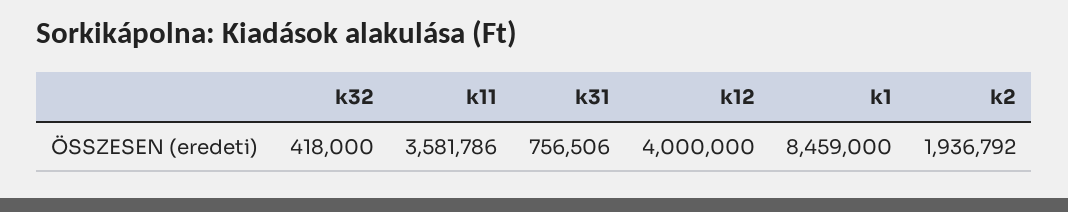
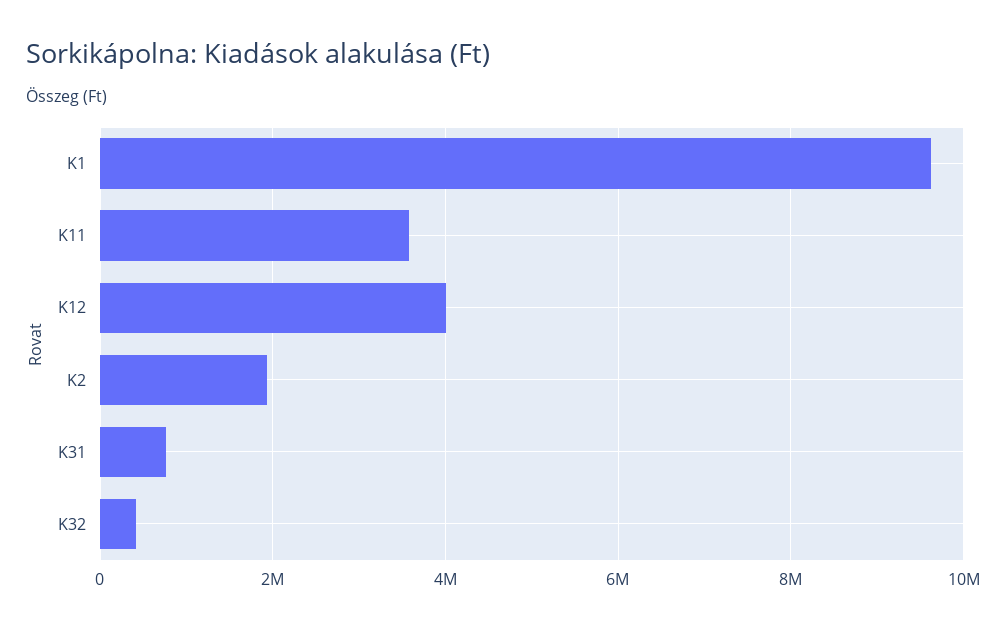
k1: 8459000 -> 9600000

